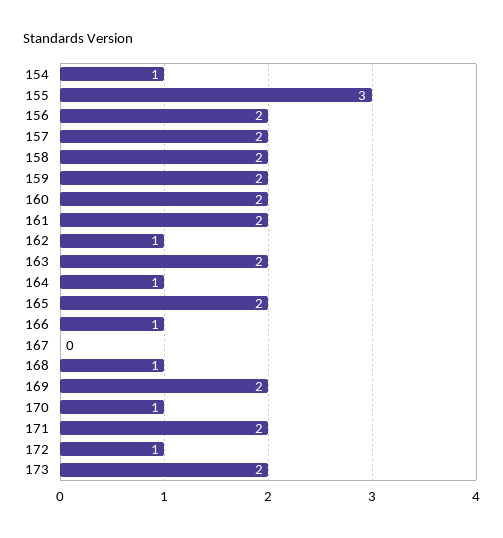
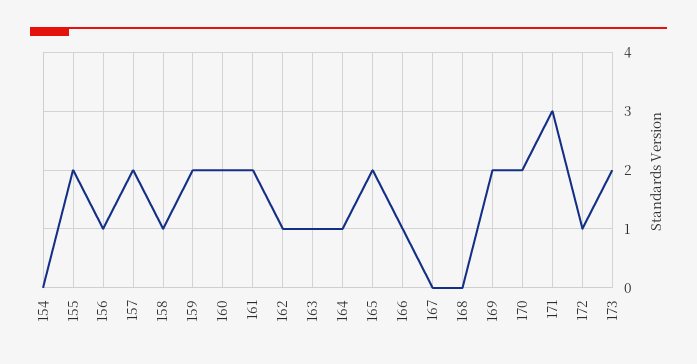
154: 1 -> 0
155: 3 -> 2
156: 2 -> 1
158: 2 -> 1
163: 2 -> 1
168: 1 -> 0
170: 1 -> 2
171: 2 -> 3

